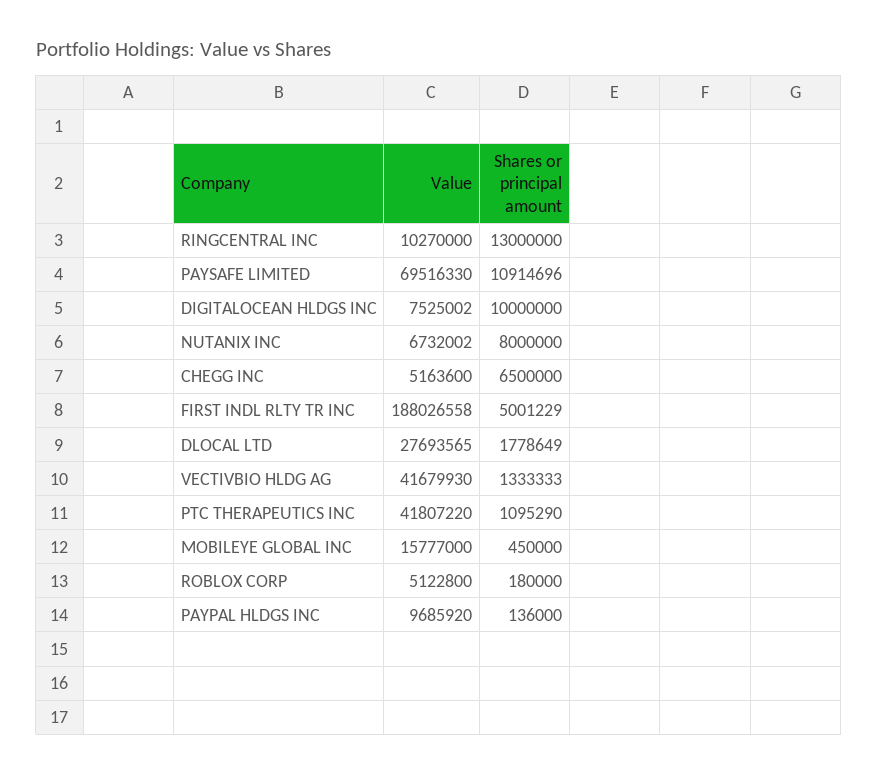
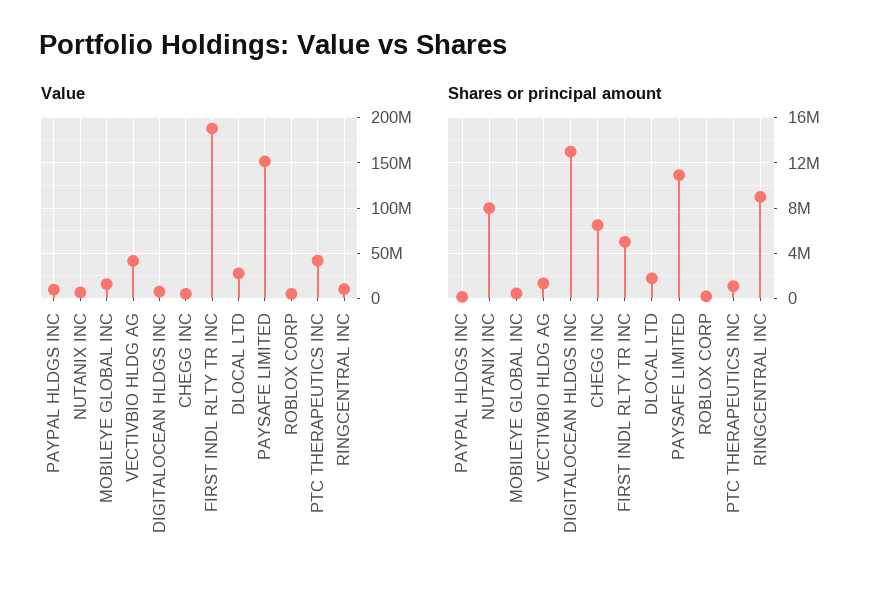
Shares or principal amount, RINGCENTRAL INC: 13000000 -> 9000000
Value, PAYSAFE LIMITED: 69516330 -> 150000000
Shares or principal amount, DIGITALOCEAN HLDGS INC: 10000000 -> 13000000

